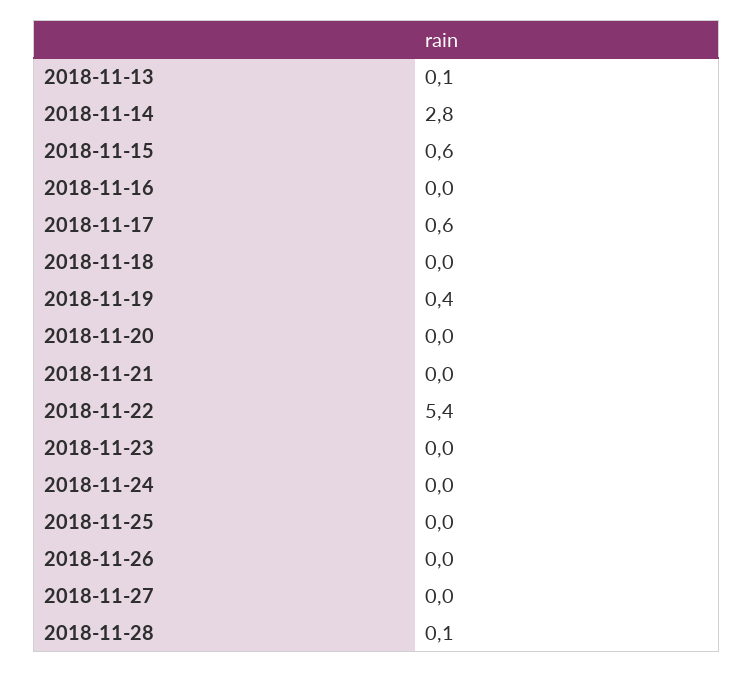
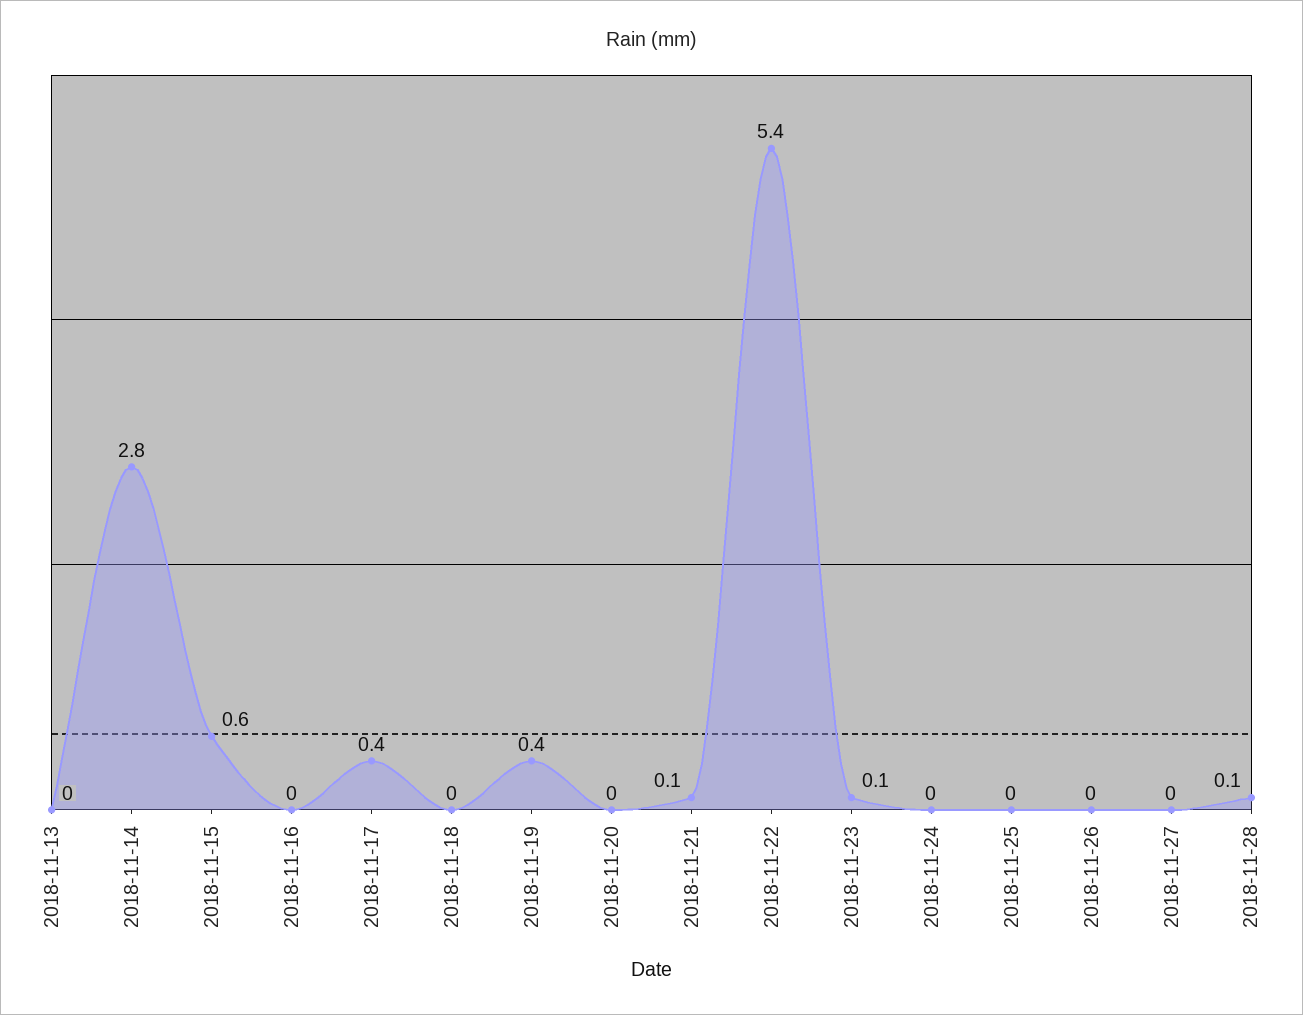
2018-11-13: 0.1 -> 0
2018-11-17: 0.6 -> 0.4
2018-11-21: 0 -> 0.1
2018-11-23: 0 -> 0.1

